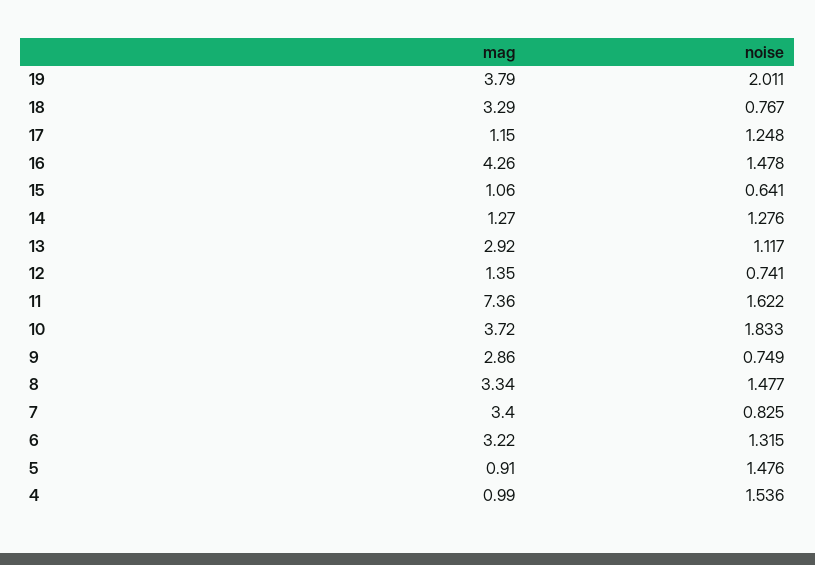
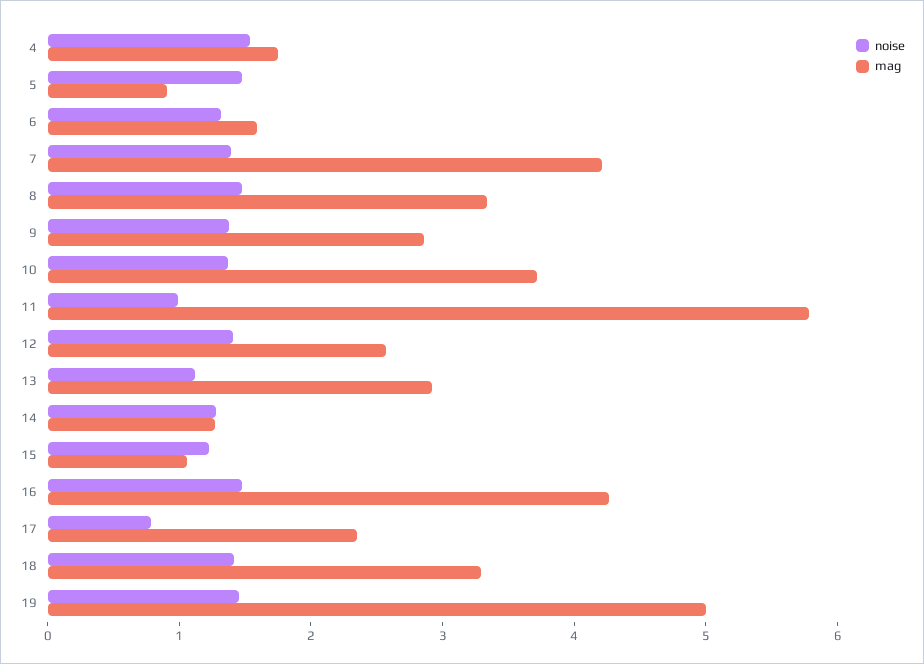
mag, 19: 3.79 -> 5
noise, 19: 2.011 -> 1.4
noise, 18: 0.767 -> 1.4
mag, 17: 1.15 -> 2.4
noise, 17: 1.248 -> 0.8
noise, 15: 0.641 -> 1.2
mag, 12: 1.35 -> 2.6
noise, 12: 0.741 -> 1.4
mag, 11: 7.36 -> 5.8
noise, 11: 1.622 -> 1
noise, 10: 1.833 -> 1.4
noise, 9: 0.749 -> 1.4
mag, 7: 3.4 -> 4.2
noise, 7: 0.825 -> 1.4
mag, 6: 3.22 -> 1.6
mag, 4: 0.99 -> 1.8

